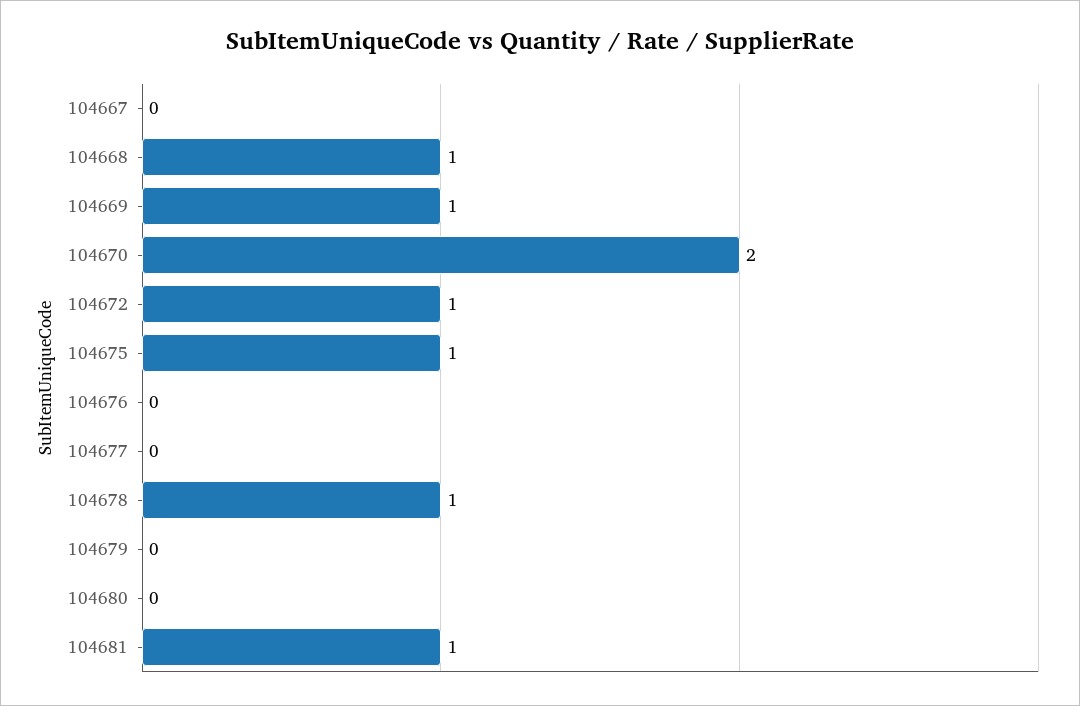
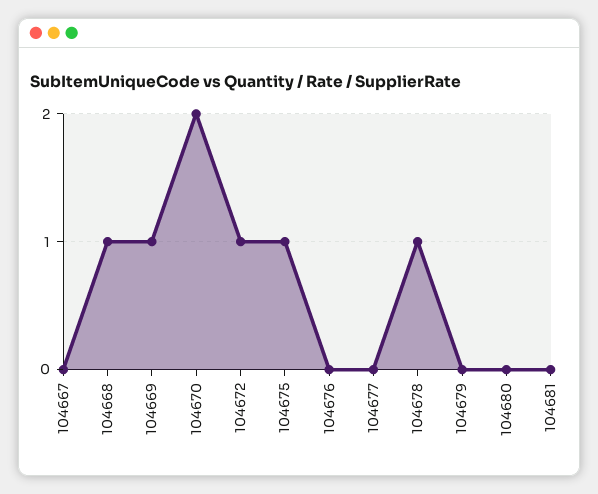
104681: 1 -> 0

